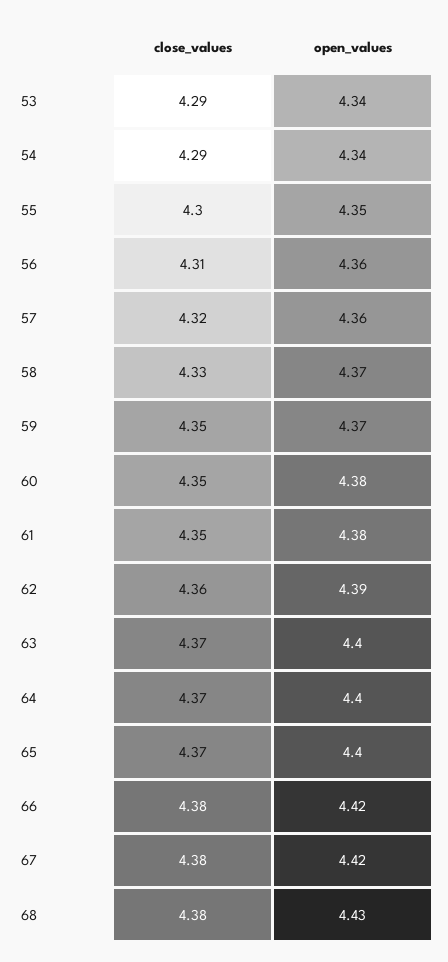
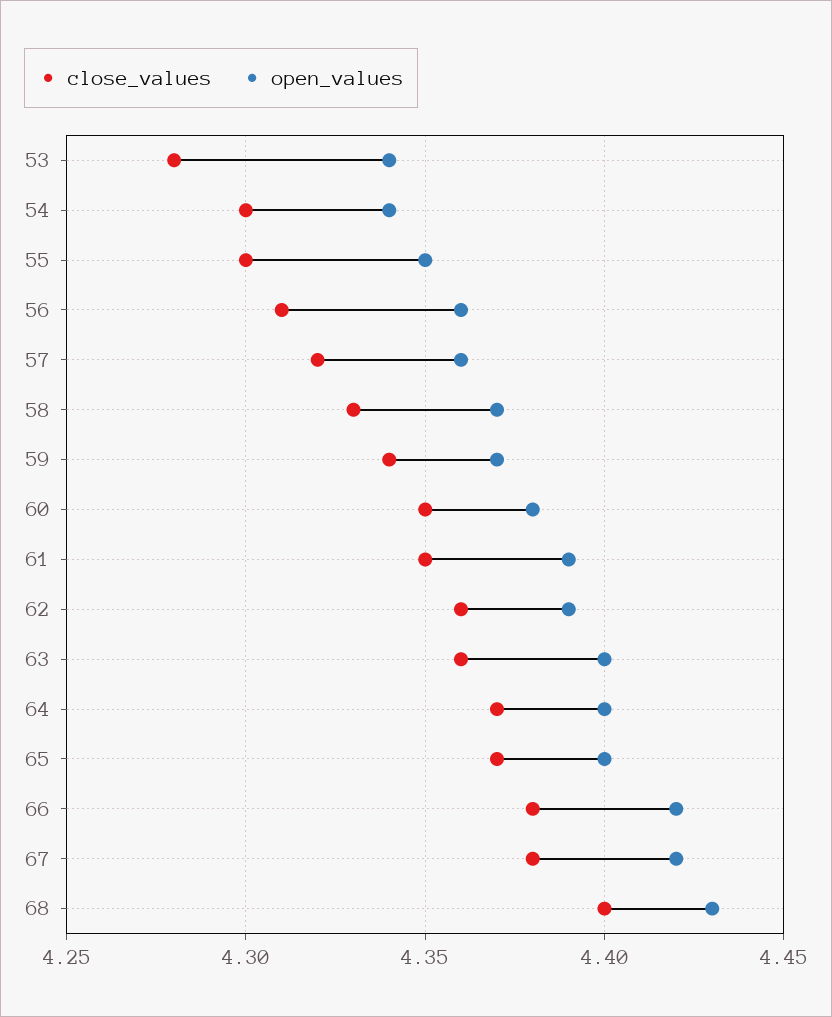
close_values, 53: 4.29 -> 4.28
close_values, 54: 4.29 -> 4.3
close_values, 59: 4.35 -> 4.34
open_values, 61: 4.38 -> 4.39
close_values, 63: 4.37 -> 4.36
close_values, 68: 4.38 -> 4.4

